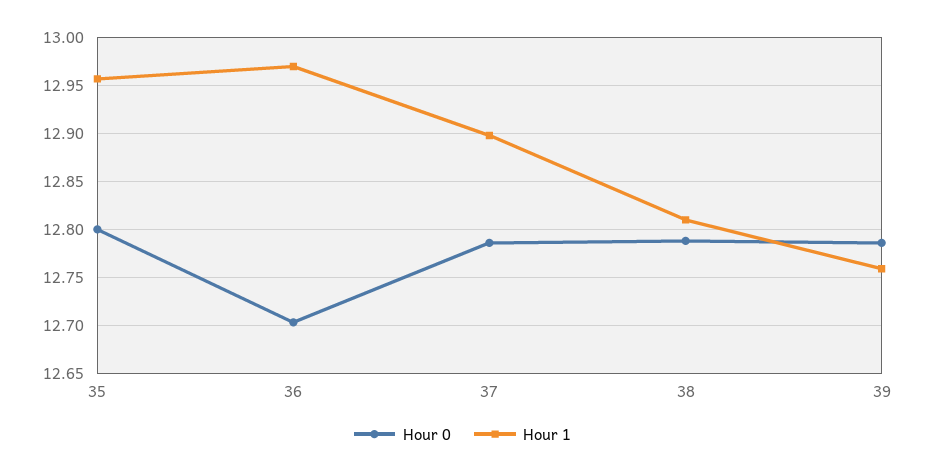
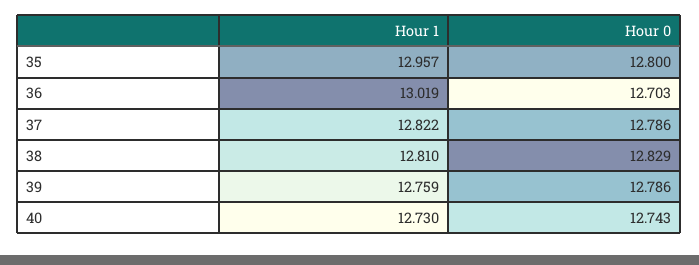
Hour 1, 36: 12.97 -> 13.019
Hour 1, 37: 12.9 -> 12.822
Hour 0, 38: 12.79 -> 12.829
Hour 1, 40: none -> 12.73
Hour 0, 40: none -> 12.743

